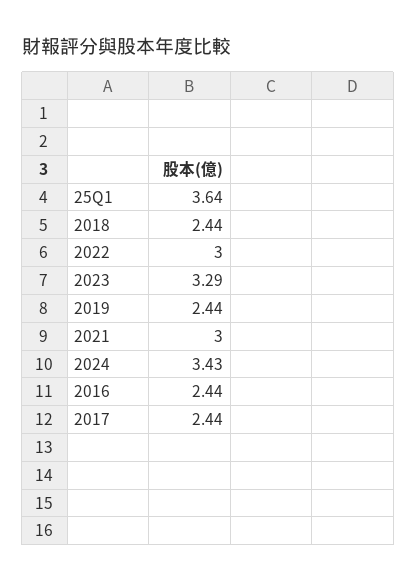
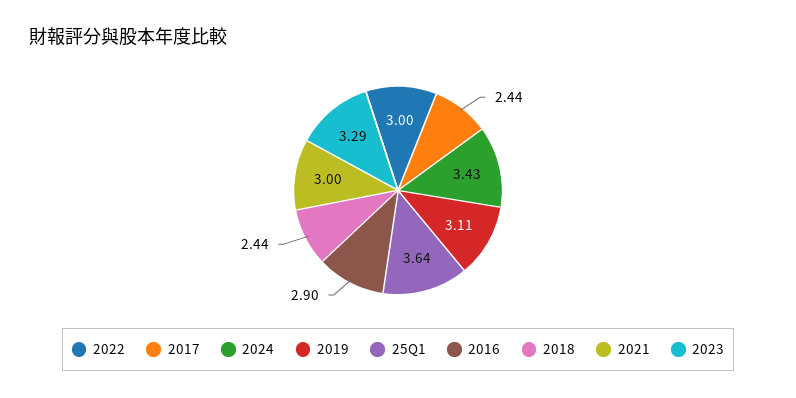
2019: 2.44 -> 3.11
2016: 2.44 -> 2.9

